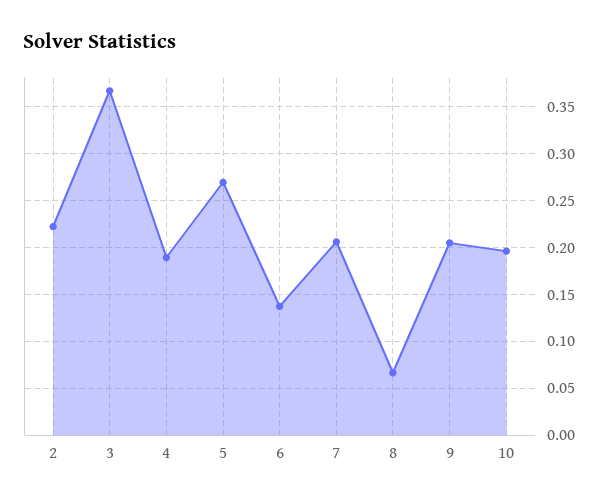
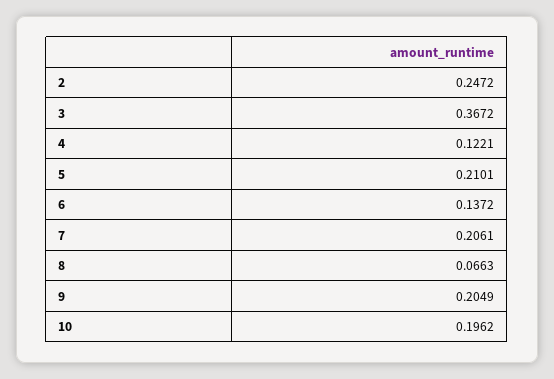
2: 0.22 -> 0.2472
4: 0.19 -> 0.1221
5: 0.27 -> 0.2101

